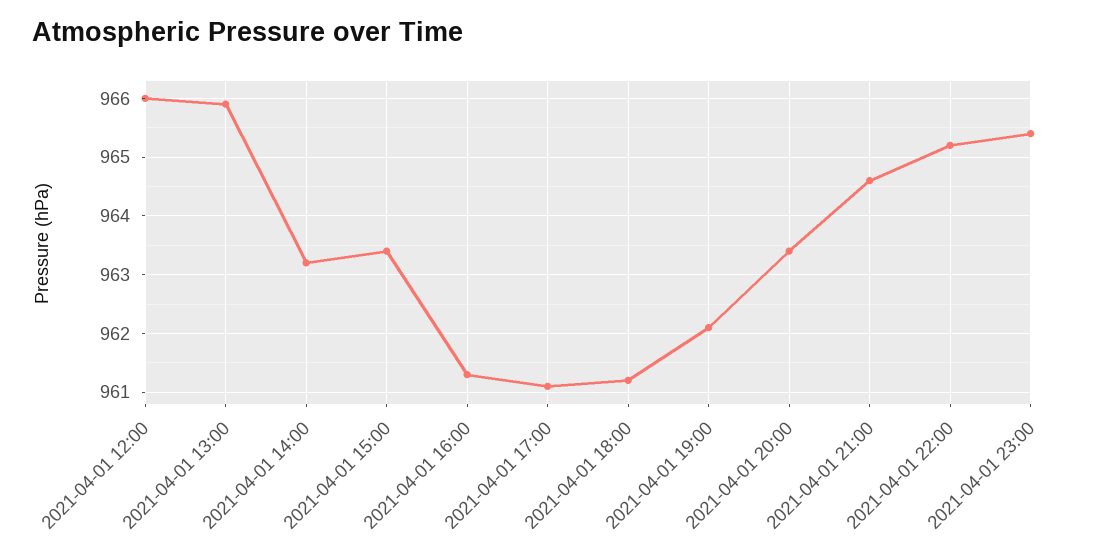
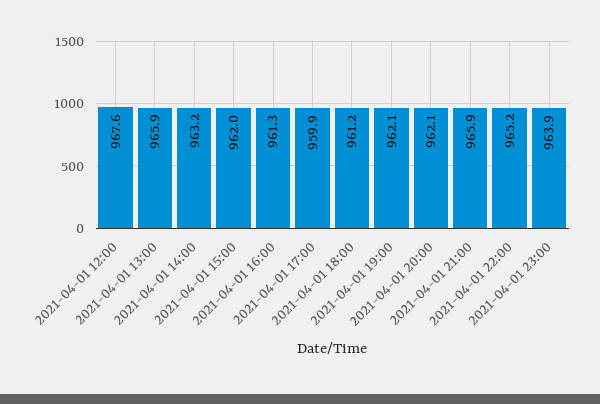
2021-04-01 12:00: 966 -> 967.6
2021-04-01 15:00: 963.5 -> 962
2021-04-01 17:00: 961 -> 959.9
2021-04-01 20:00: 963.5 -> 962.1
2021-04-01 21:00: 964.5 -> 965.9
2021-04-01 23:00: 965.5 -> 963.9

